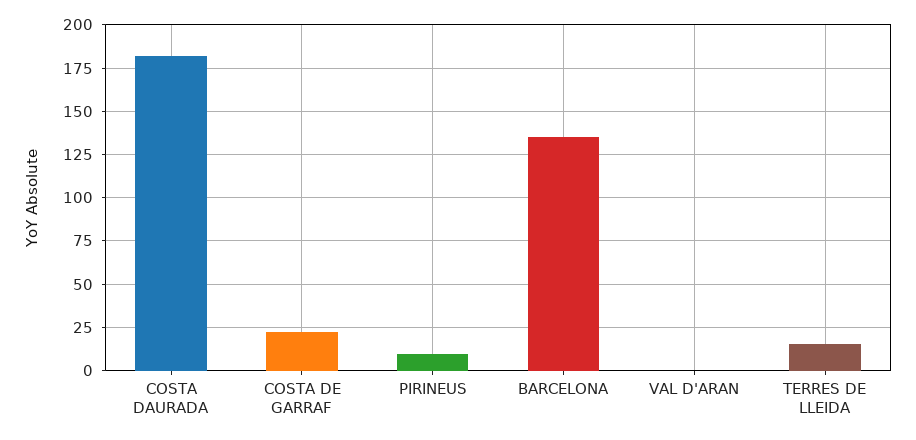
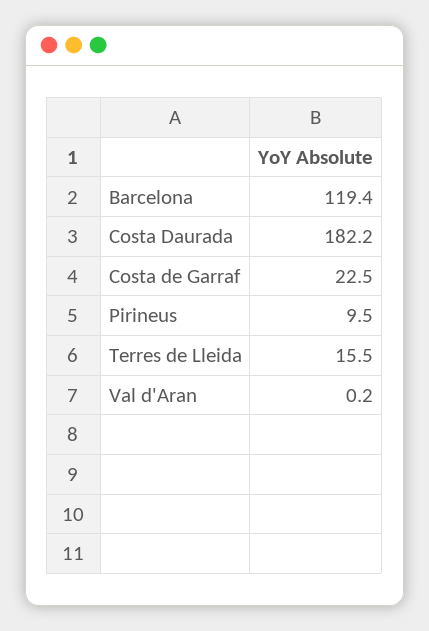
BARCELONA: 135 -> 119.4

